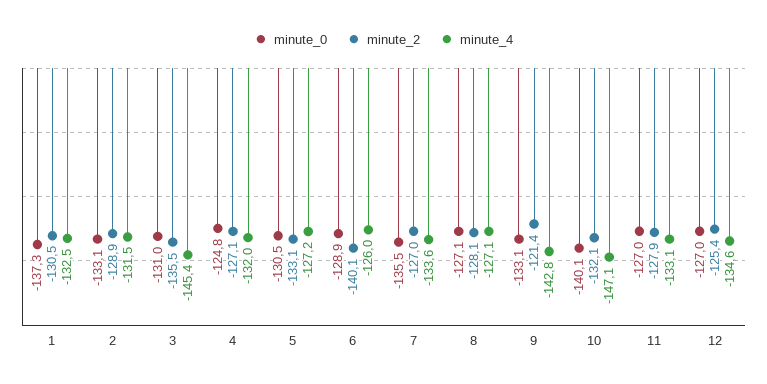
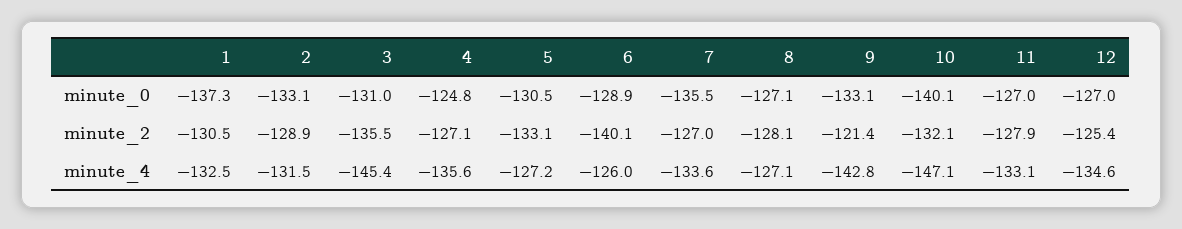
minute_4, 4: -132 -> -135.6

